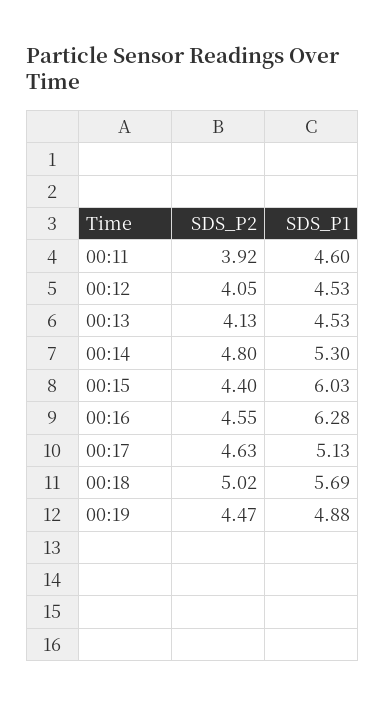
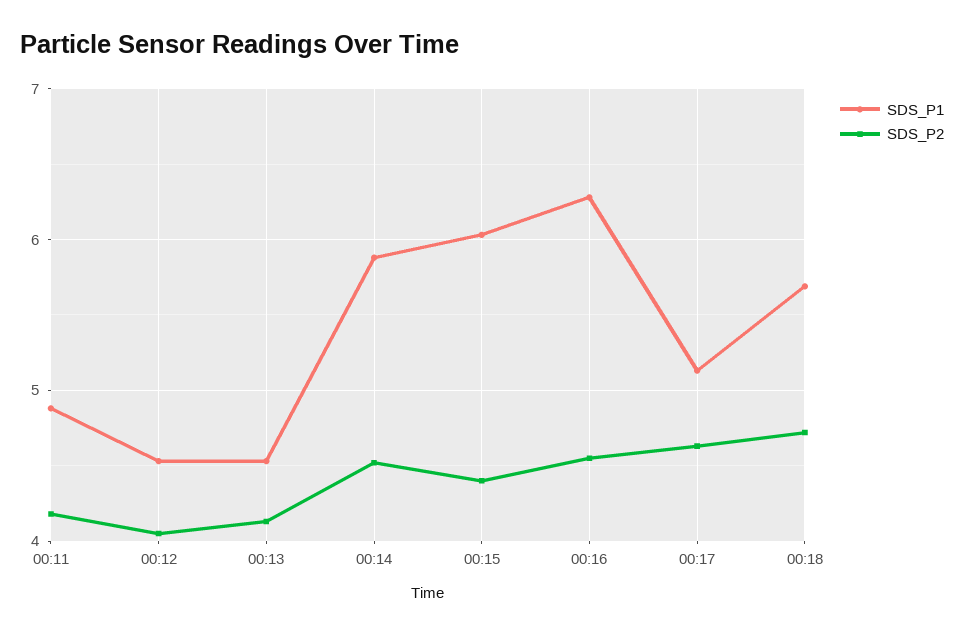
SDS_P2, 00:11: 3.92 -> 4.2
SDS_P1, 00:11: 4.6 -> 4.9
SDS_P2, 00:14: 4.8 -> 4.5
SDS_P1, 00:14: 5.3 -> 5.9
SDS_P2, 00:18: 5.02 -> 4.7
SDS_P2, 00:19: 4.47 -> none
SDS_P1, 00:19: 4.88 -> none

